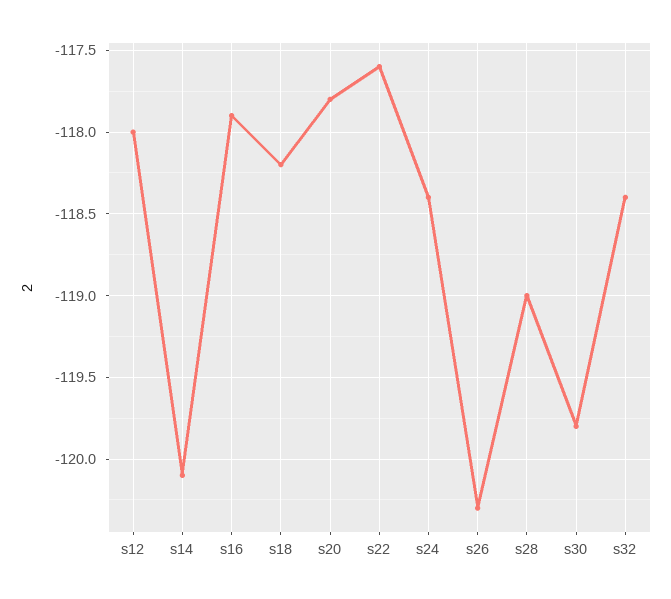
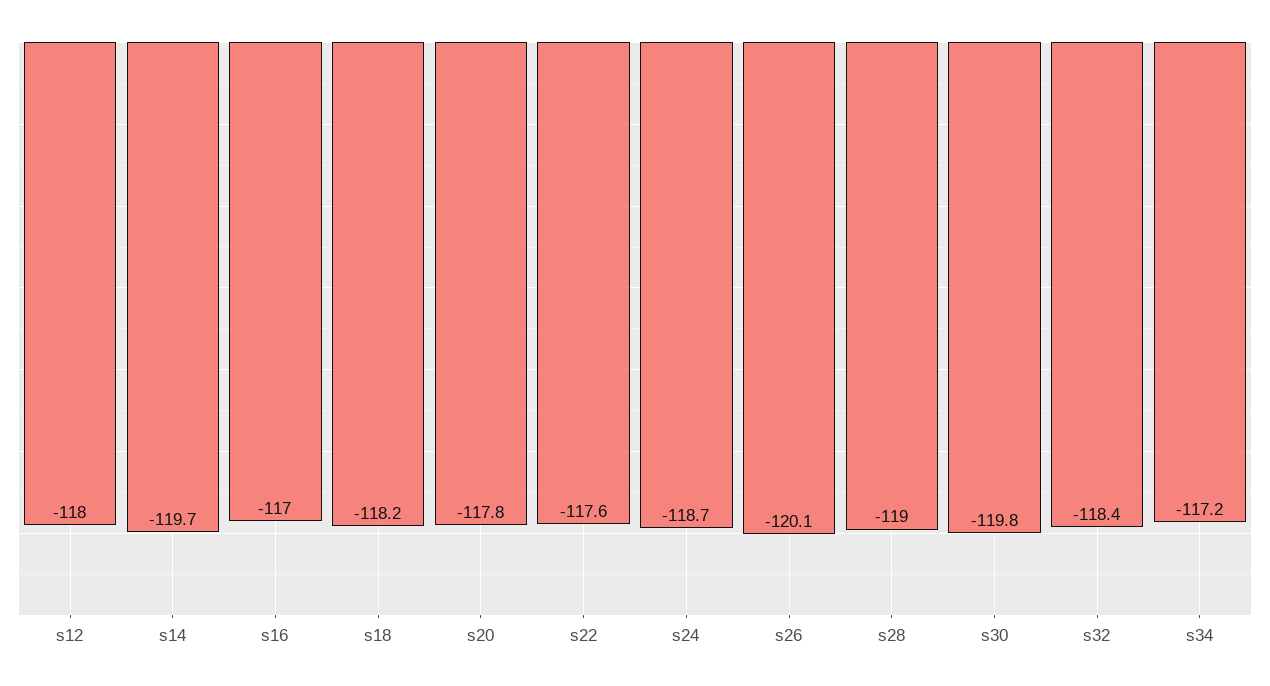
s14: -120.1 -> -119.7
s16: -117.9 -> -117
s24: -118.4 -> -118.7
s26: -120.3 -> -120.1
s34: none -> -117.2

